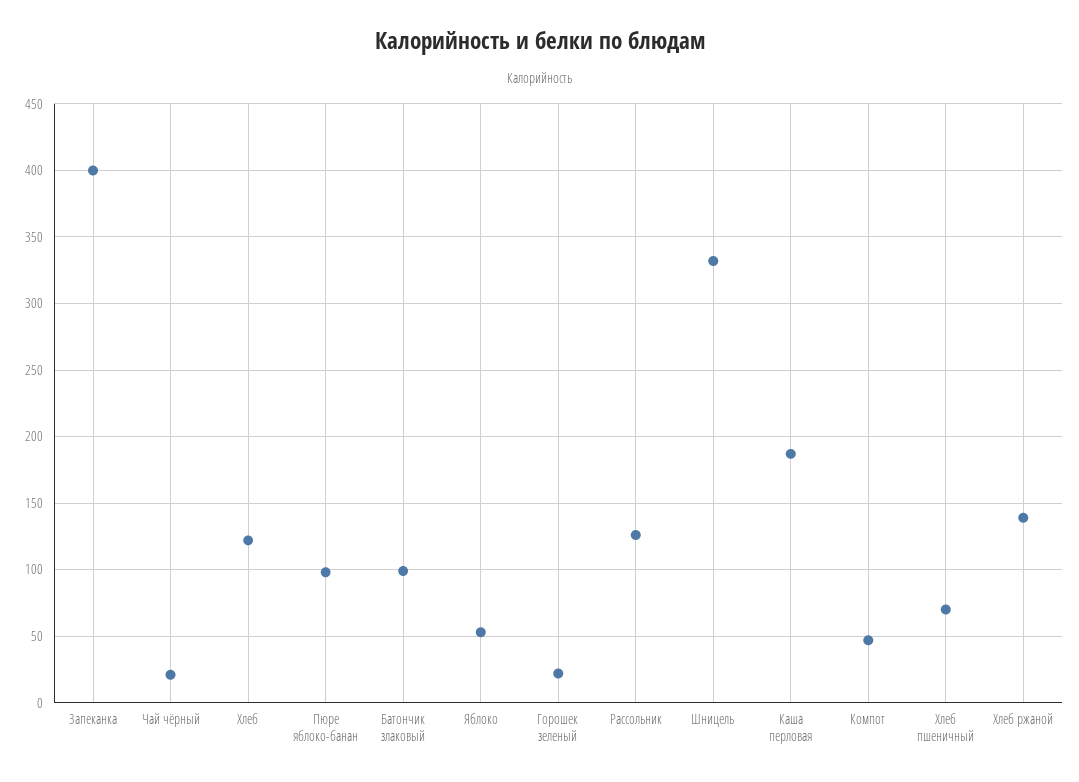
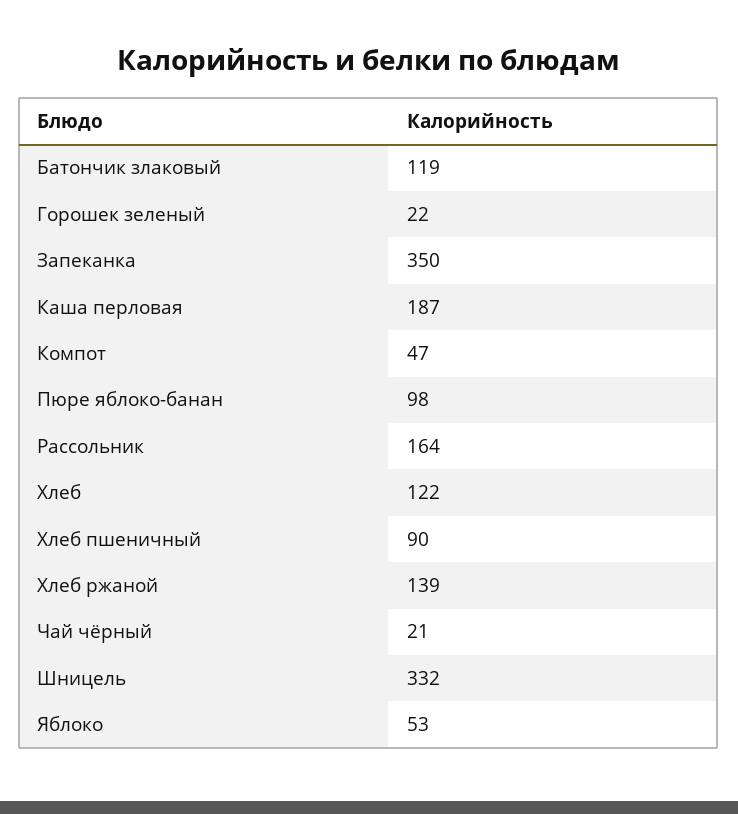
Запеканка: 400 -> 350
Батончик злаковый: 100 -> 119
Рассольник: 125 -> 164
Хлеб пшеничный: 70 -> 90

